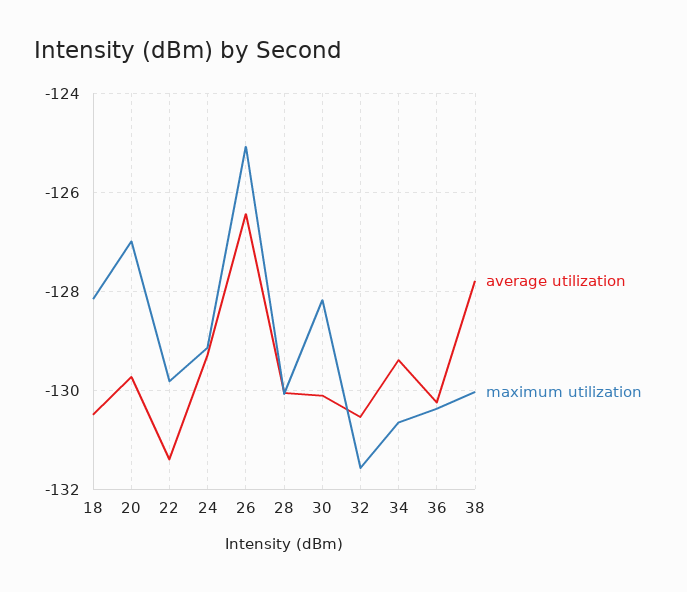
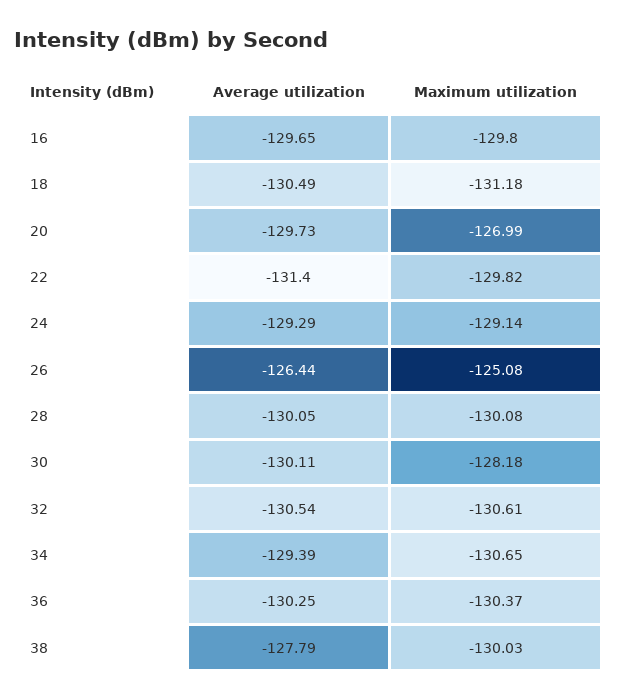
maximum utilization, 18: -128.2 -> -131.18
maximum utilization, 32: -131.6 -> -130.61
average utilization, 16: none -> -129.65
maximum utilization, 16: none -> -129.8

